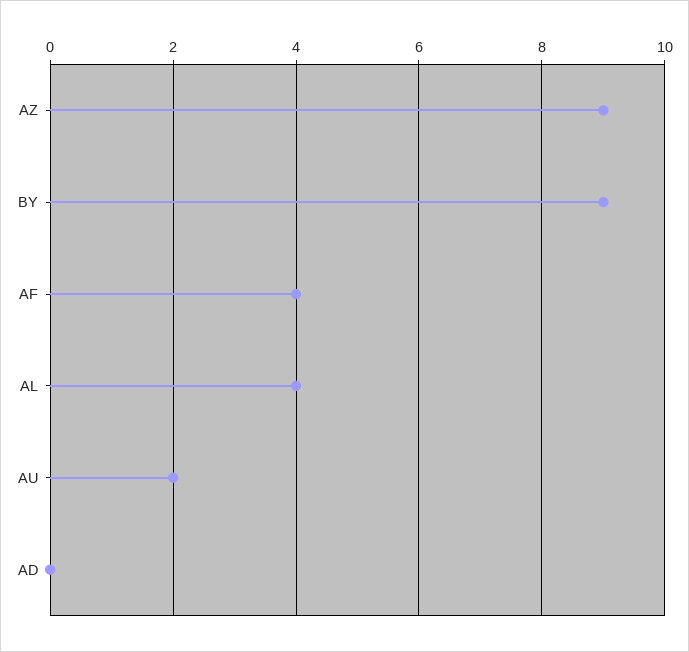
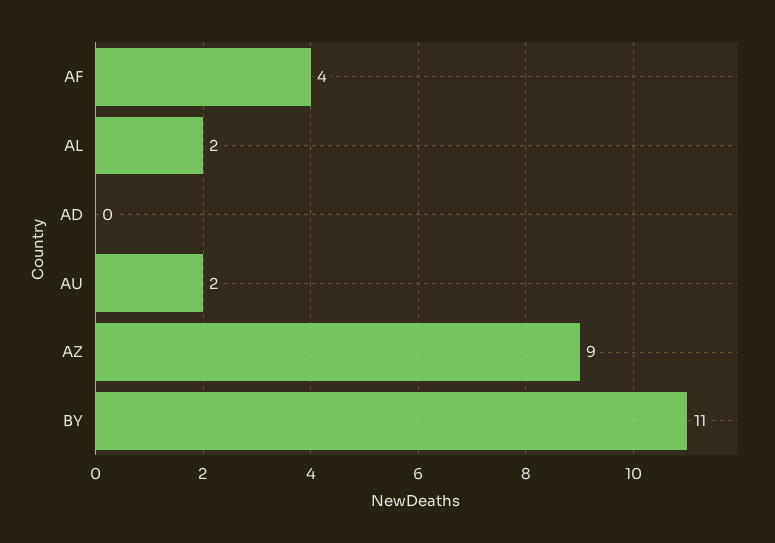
BY: 9 -> 11
AL: 4 -> 2

